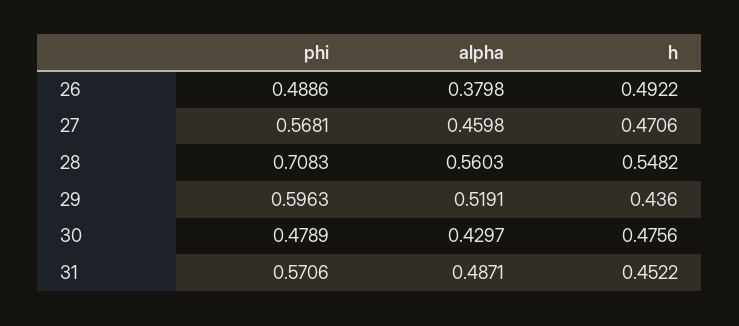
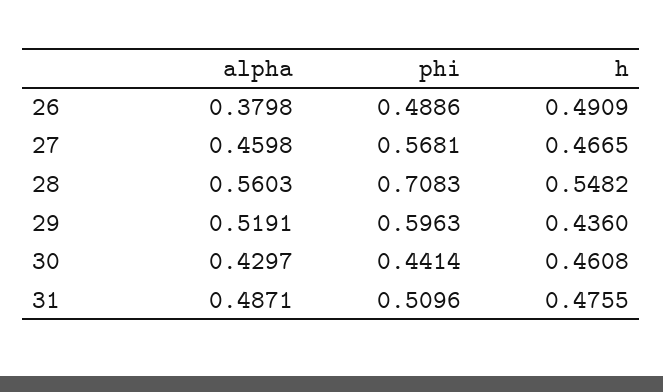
h, 26: 0.4922 -> 0.4909
h, 27: 0.4706 -> 0.4665
phi, 30: 0.4789 -> 0.4414
h, 30: 0.4756 -> 0.4608
phi, 31: 0.5706 -> 0.5096
h, 31: 0.4522 -> 0.4755

